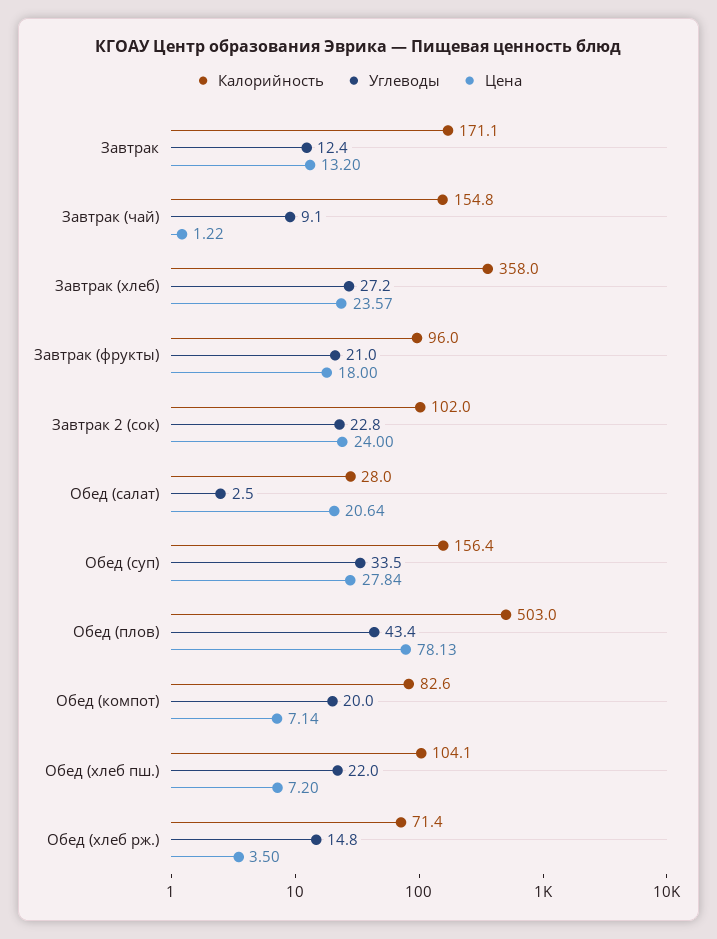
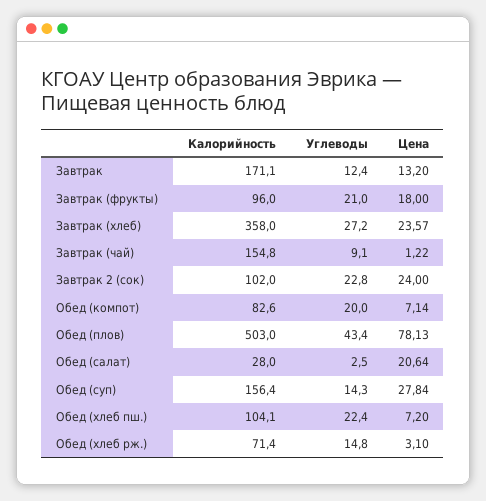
Углеводы, Обед (суп): 33.5 -> 14.3
Углеводы, Обед (хлеб пш.): 22 -> 22.4
Цена, Обед (хлеб рж.): 3.5 -> 3.1

